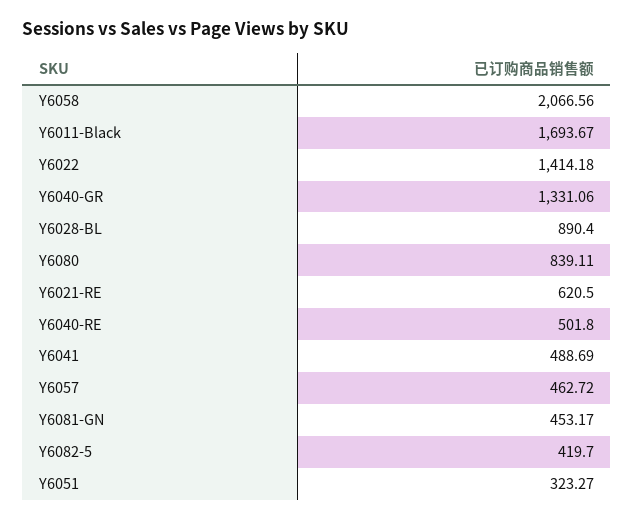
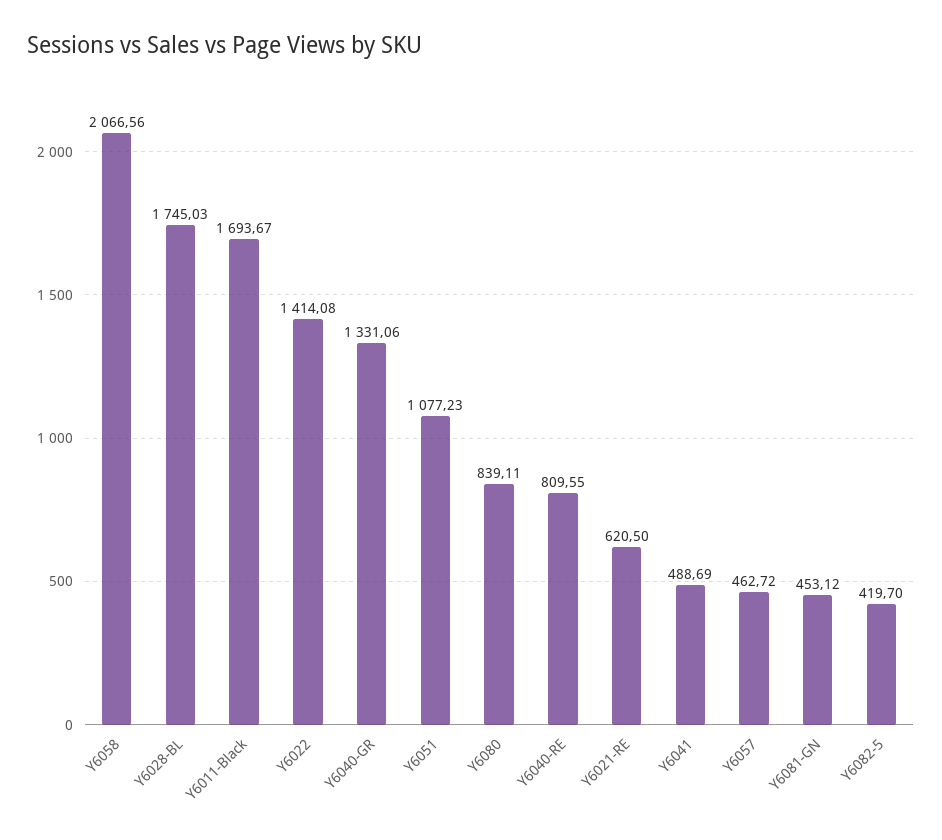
Y6022: 1414.18 -> 1414.08
Y6028-BL: 890.4 -> 1745.03
Y6040-RE: 501.8 -> 809.55
Y6081-GN: 453.17 -> 453.12
Y6051: 323.27 -> 1077.23

